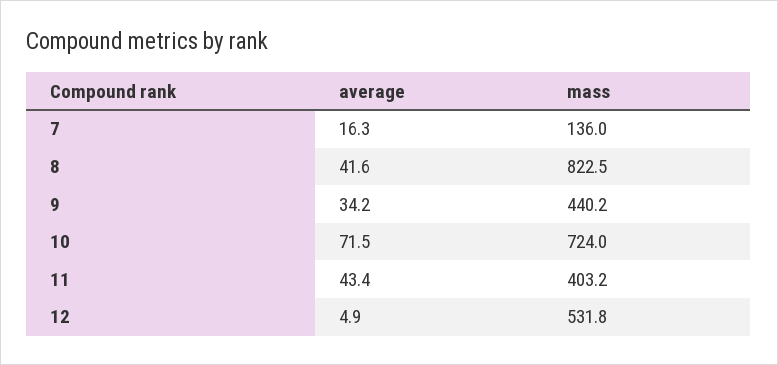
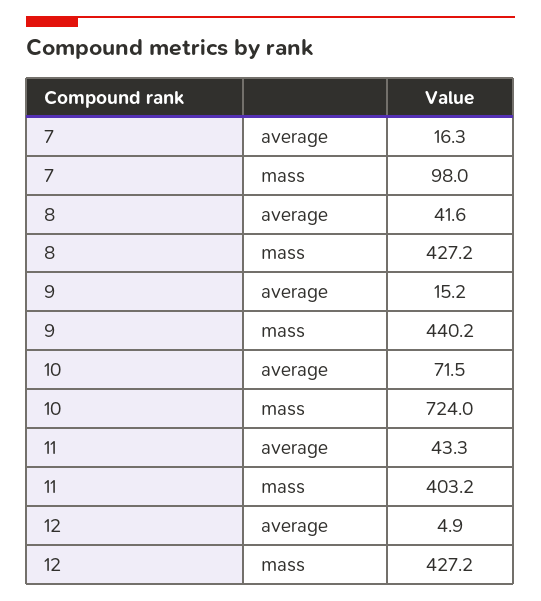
mass, 7: 136 -> 98
mass, 8: 822.5 -> 427.2
average, 9: 34.2 -> 15.2
average, 11: 43.4 -> 43.3
mass, 12: 531.8 -> 427.2

